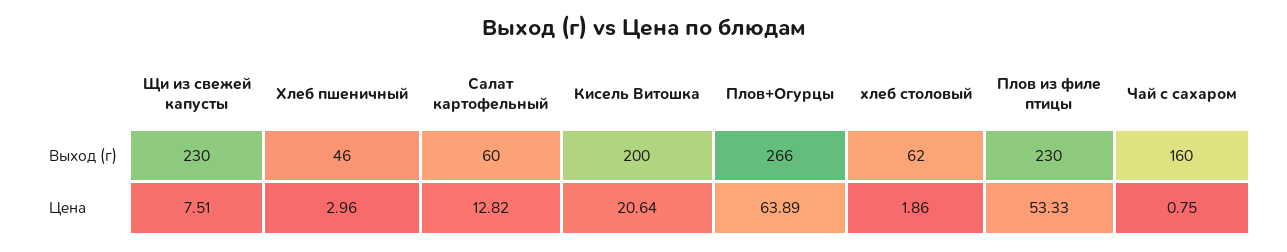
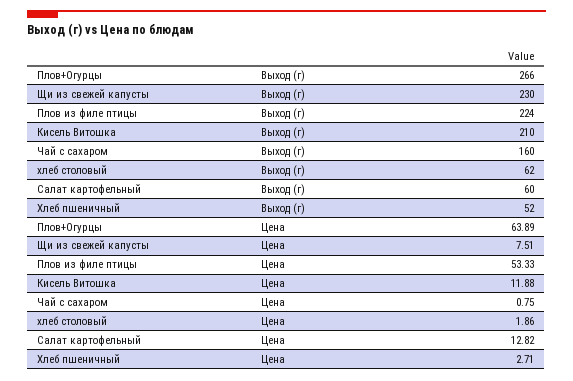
Хлеб пшеничный, Выход (г): 46 -> 52
Кисель Витошка, Выход (г): 200 -> 210
Плов из филе птицы, Выход (г): 230 -> 224
Хлеб пшеничный, Цена: 2.96 -> 2.71
Кисель Витошка, Цена: 20.64 -> 11.88

